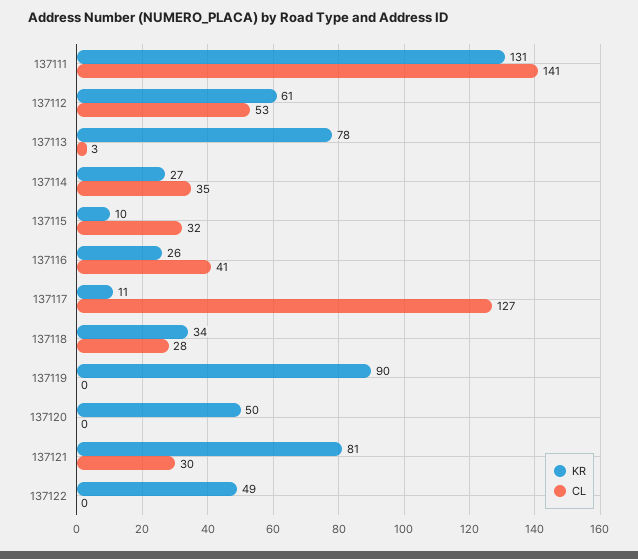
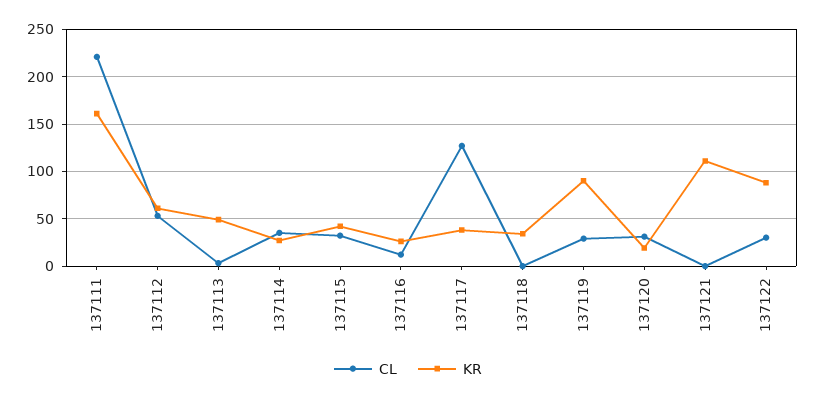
KR, 137111: 131 -> 160
CL, 137111: 141 -> 220
KR, 137113: 78 -> 50
KR, 137115: 10 -> 40
CL, 137116: 41 -> 10
KR, 137117: 11 -> 40
CL, 137118: 28 -> 0
CL, 137119: 0 -> 30
KR, 137120: 50 -> 20
CL, 137120: 0 -> 30
KR, 137121: 81 -> 110
CL, 137121: 30 -> 0
KR, 137122: 49 -> 90
CL, 137122: 0 -> 30

